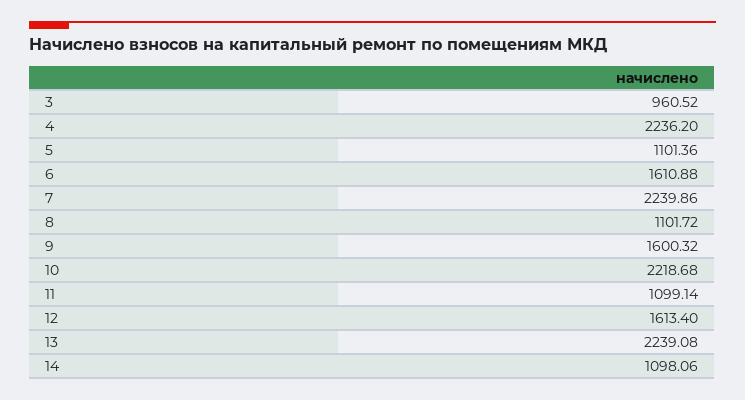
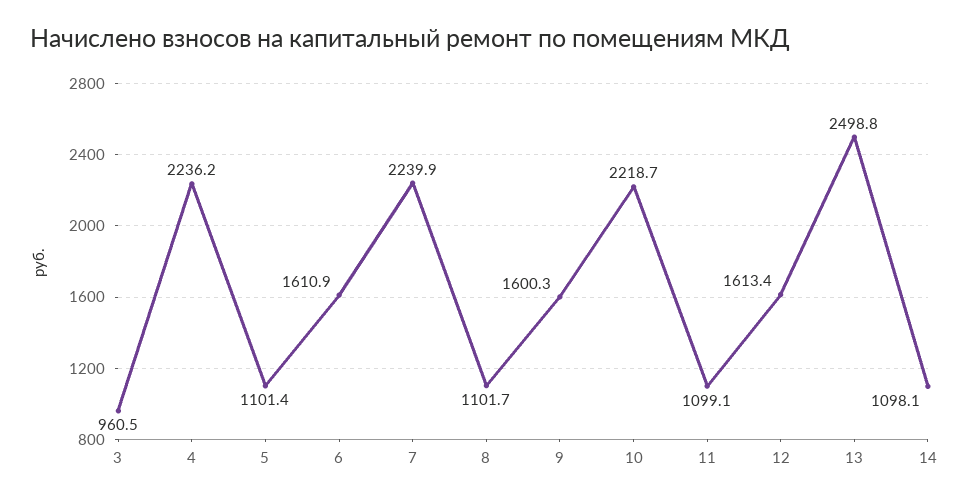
13: 2239.08 -> 2498.8

